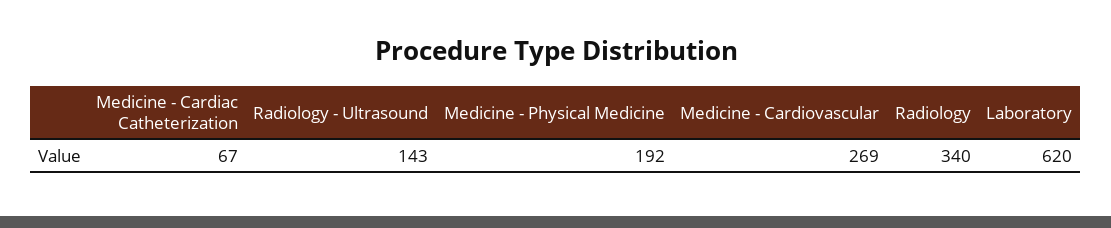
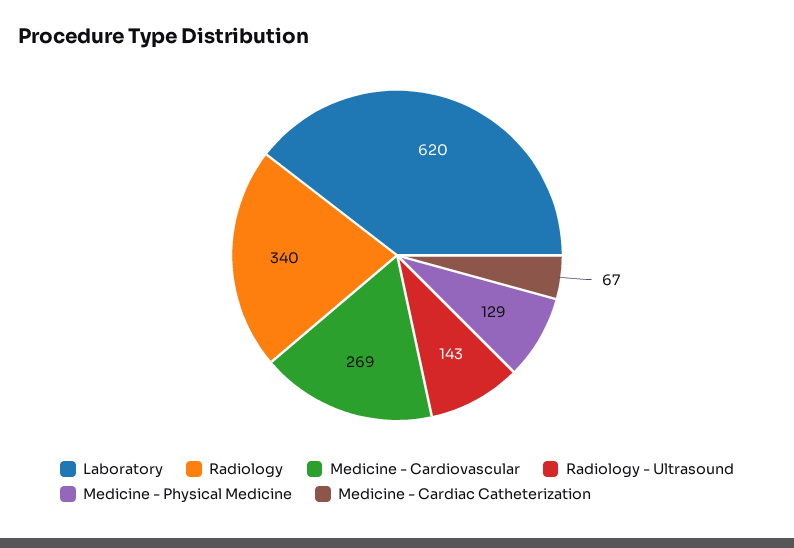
Medicine - Physical Medicine: 192 -> 129

